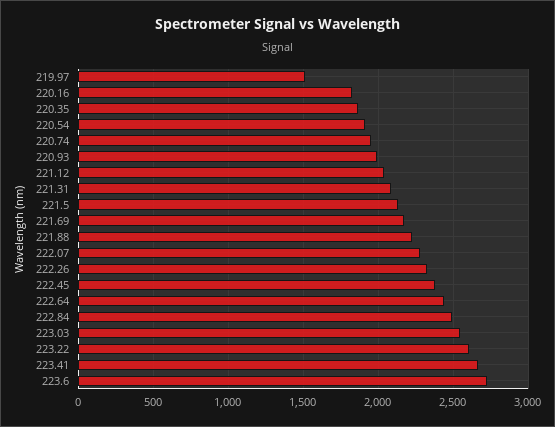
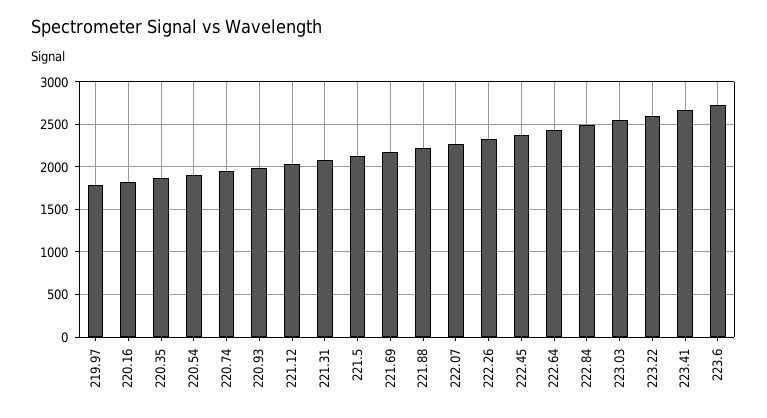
219.97: 1500 -> 1800

